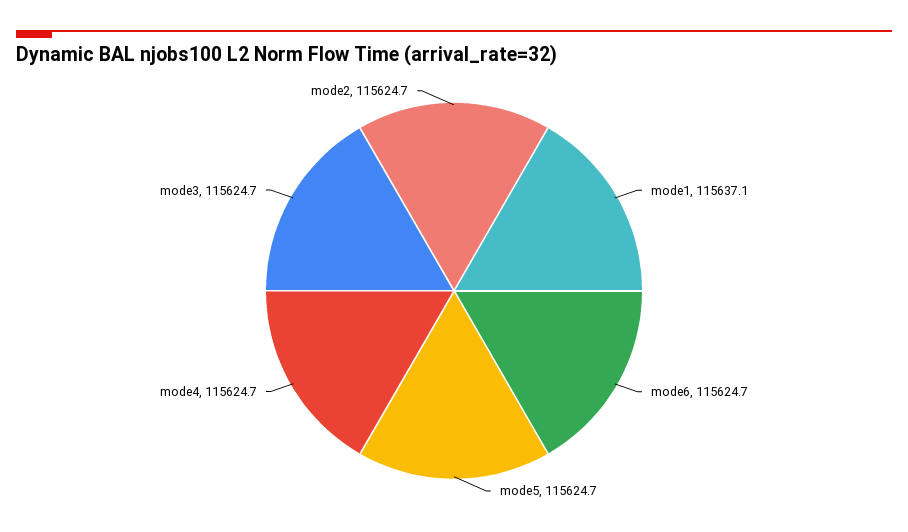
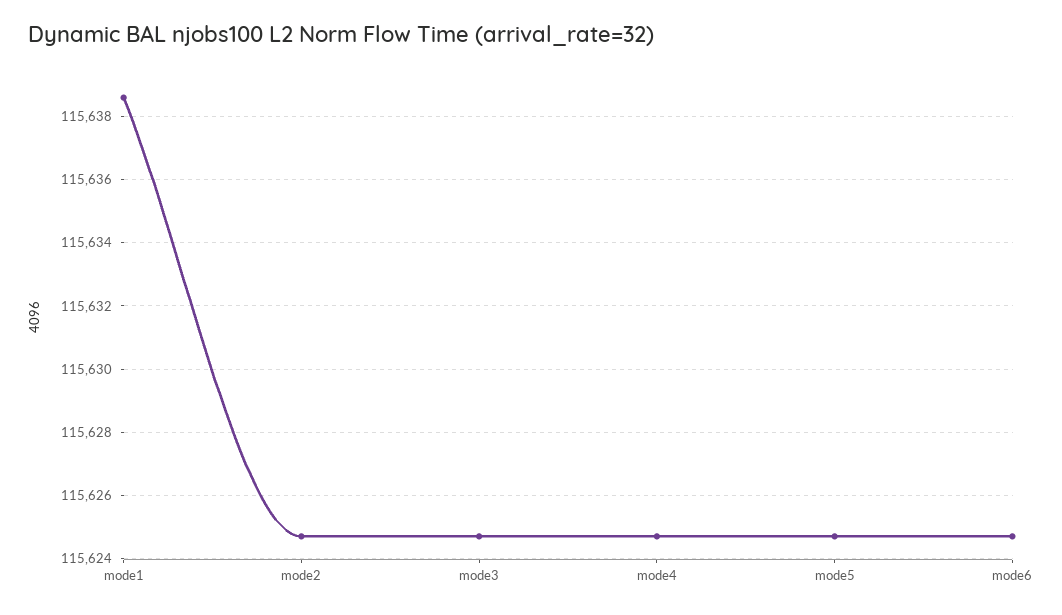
mode1: 115637.1 -> 115638.5

